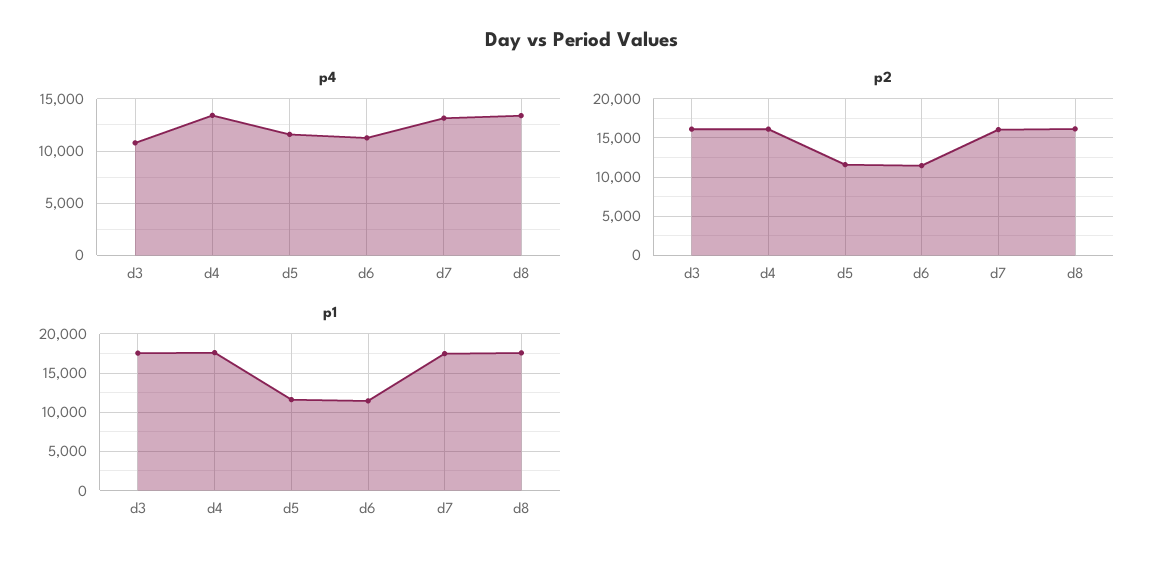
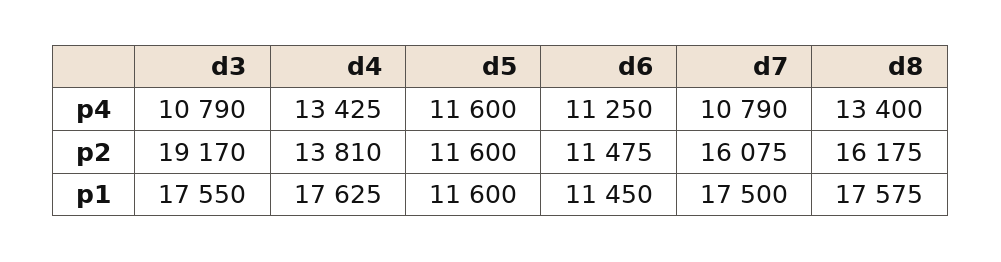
p4, d7: 13000 -> 10790
p2, d3: 16000 -> 19170
p2, d4: 16000 -> 13810

